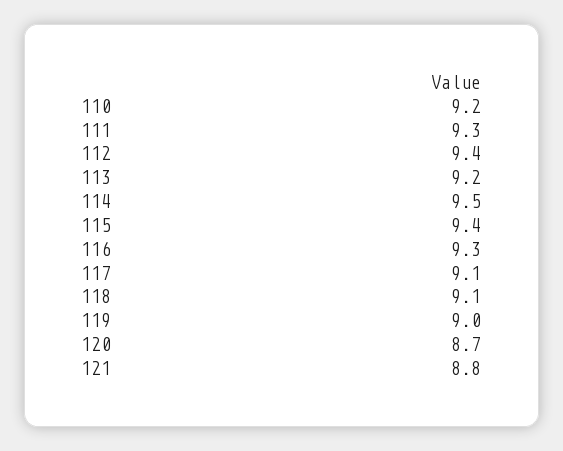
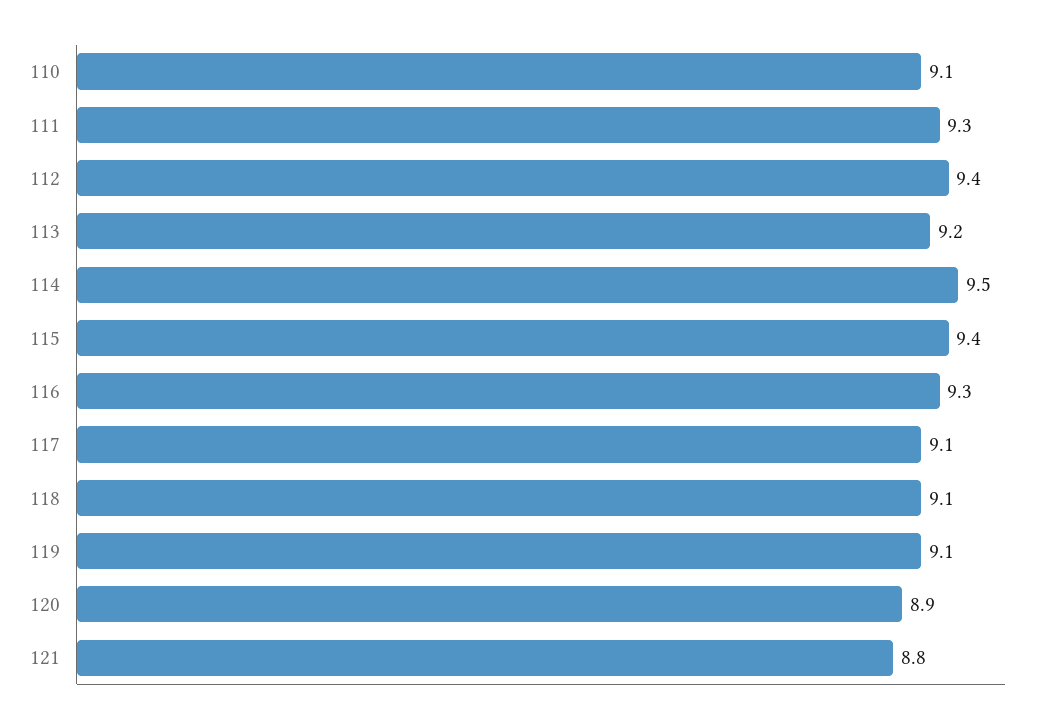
110: 9.2 -> 9.1
119: 9 -> 9.1
120: 8.7 -> 8.9

